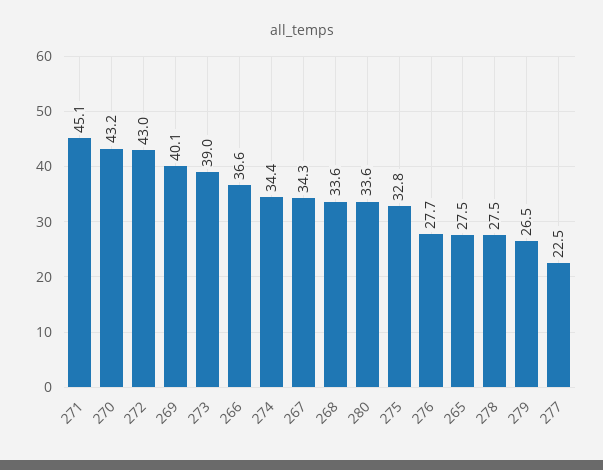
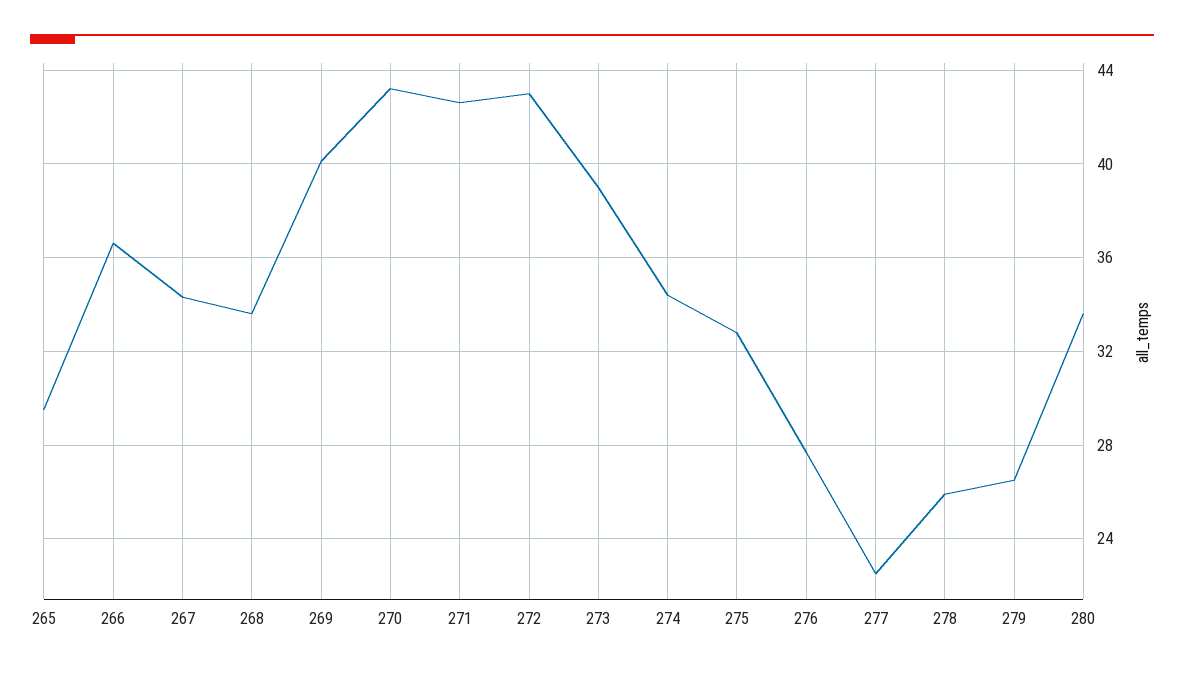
271: 45.1 -> 42.5
265: 27.5 -> 29.5
278: 27.5 -> 26

